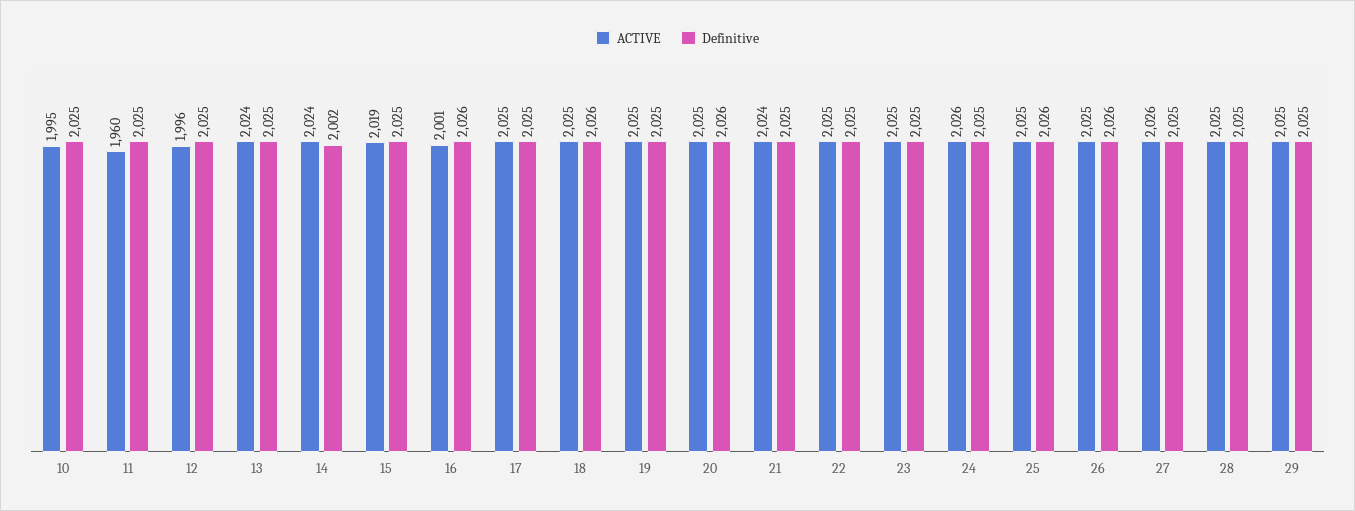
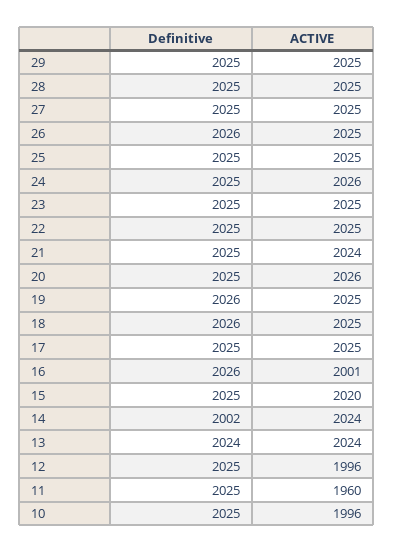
ACTIVE, 10: 1995 -> 1996
Definitive, 13: 2025 -> 2024
ACTIVE, 15: 2019 -> 2020
Definitive, 19: 2025 -> 2026
ACTIVE, 20: 2025 -> 2026
Definitive, 20: 2026 -> 2025
Definitive, 25: 2026 -> 2025
ACTIVE, 27: 2026 -> 2025

